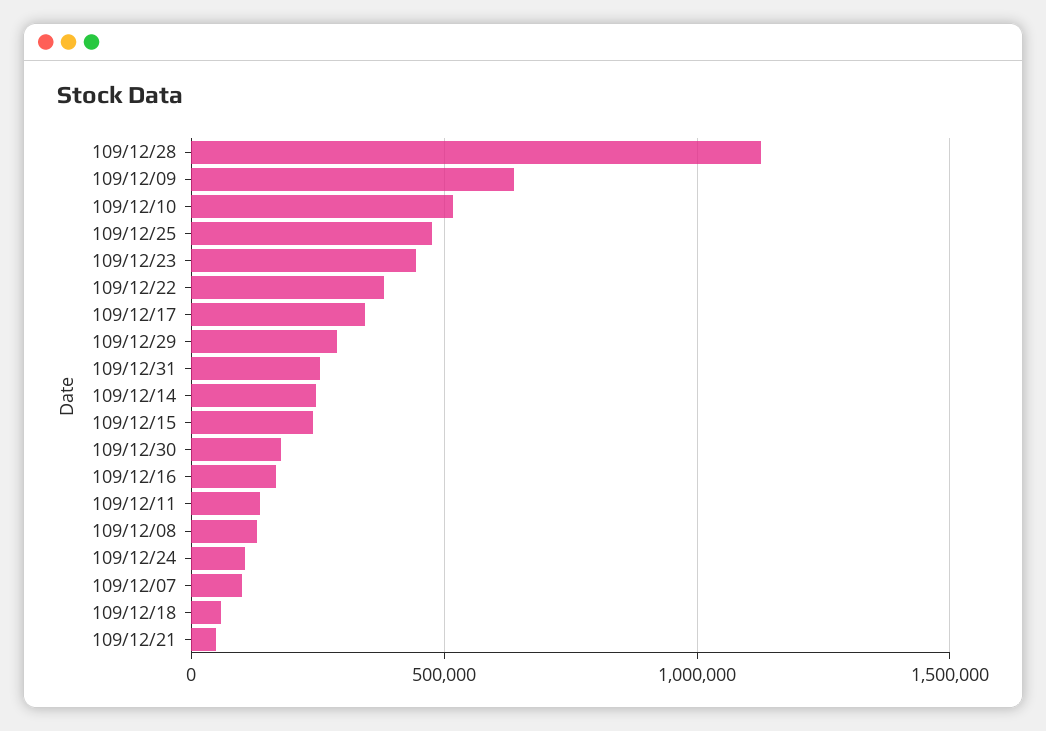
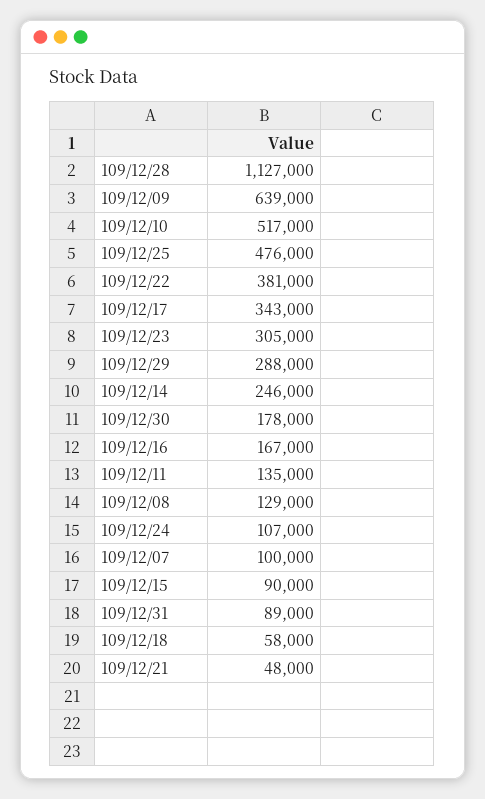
109/12/23: 450000 -> 305000
109/12/31: 250000 -> 89000
109/12/15: 250000 -> 90000

